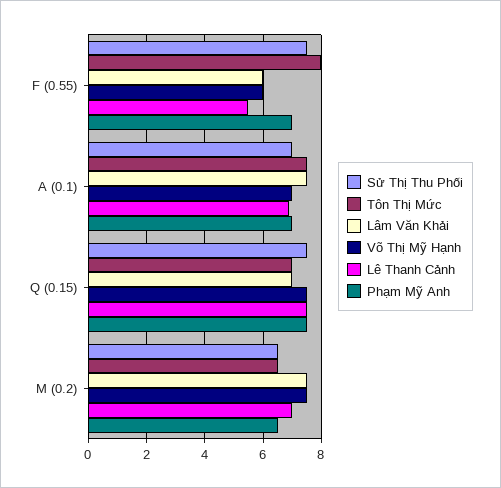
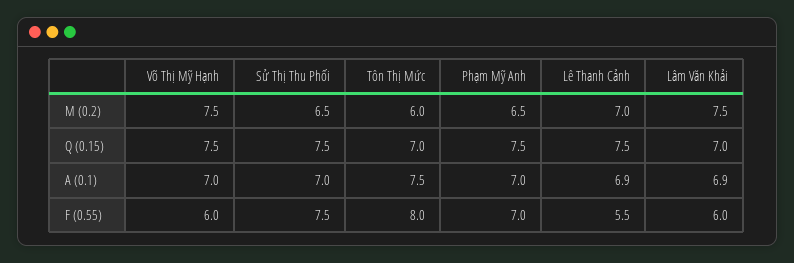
Lâm Văn Khải, A (0.1): 7.5 -> 6.9
Tôn Thị Mức, M (0.2): 6.5 -> 6

